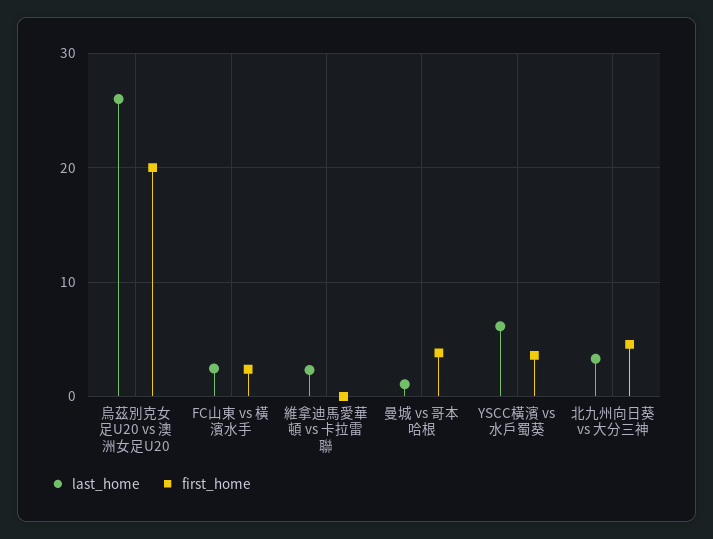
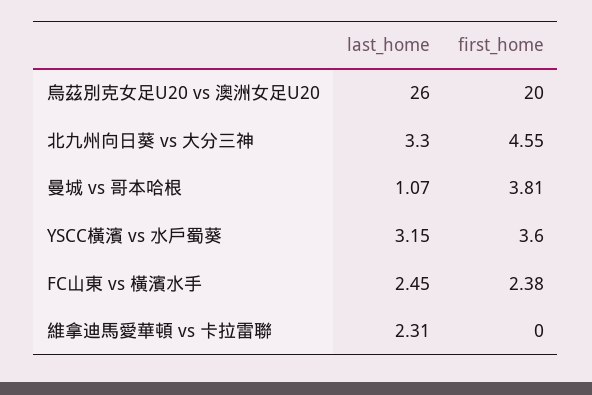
last_home, YSCC橫濱 vs 水戶蜀葵: 6 -> 3.15

